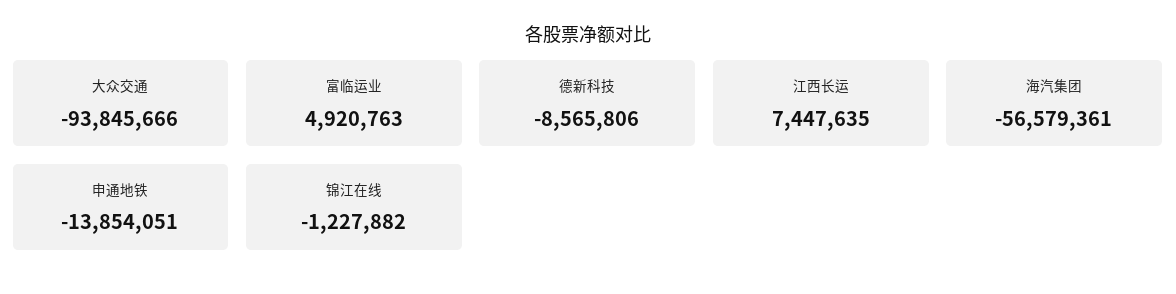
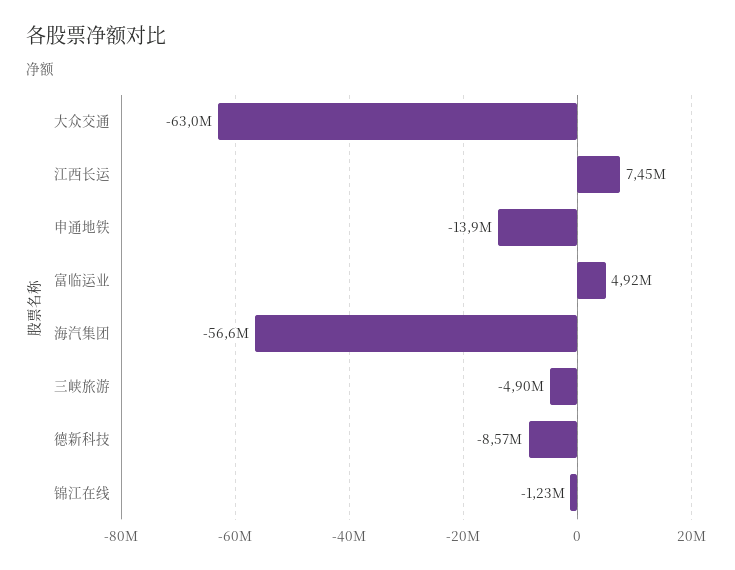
大众交通: -93845666 -> -63000000
三峡旅游: none -> -4900000

